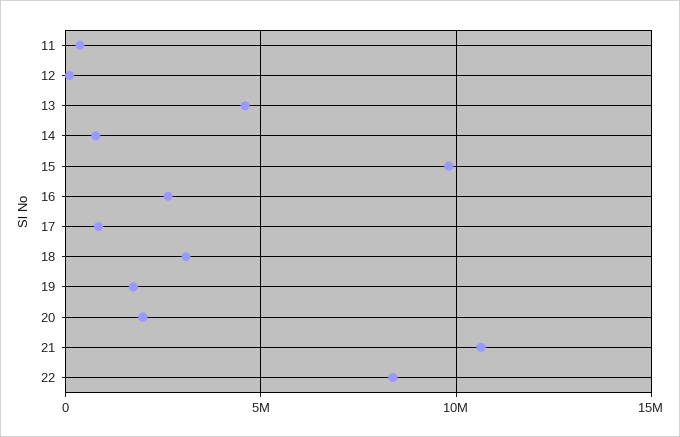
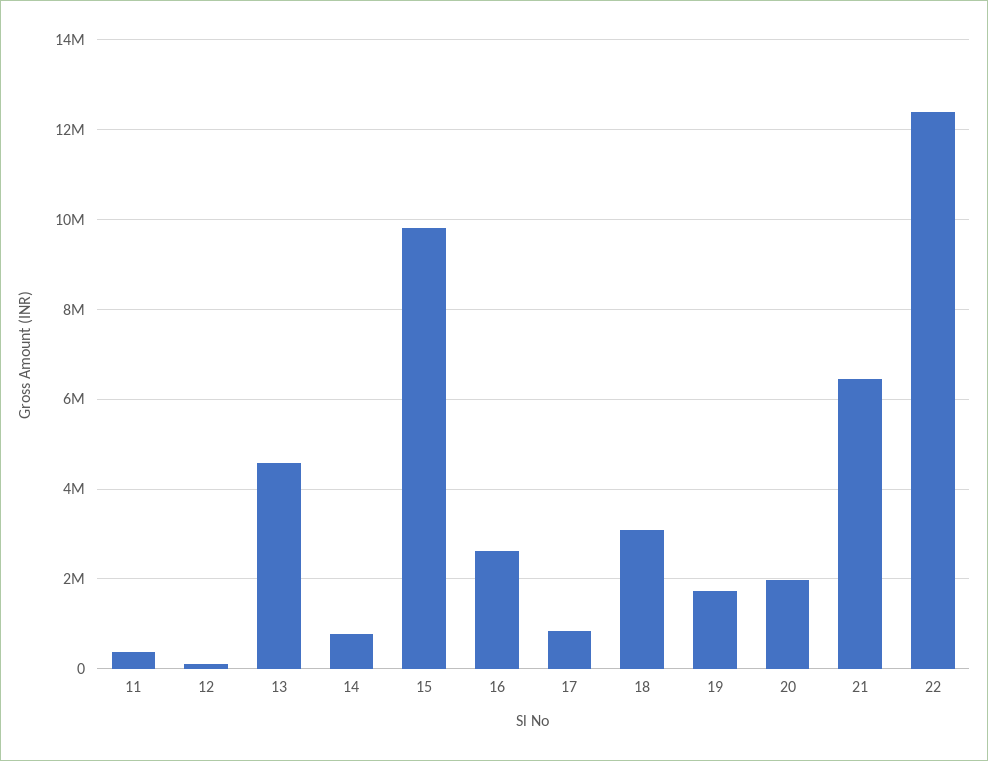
21: 10500000 -> 6400000
22: 8500000 -> 12400000

